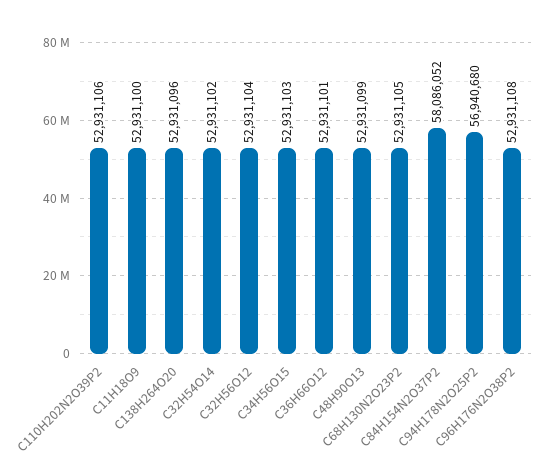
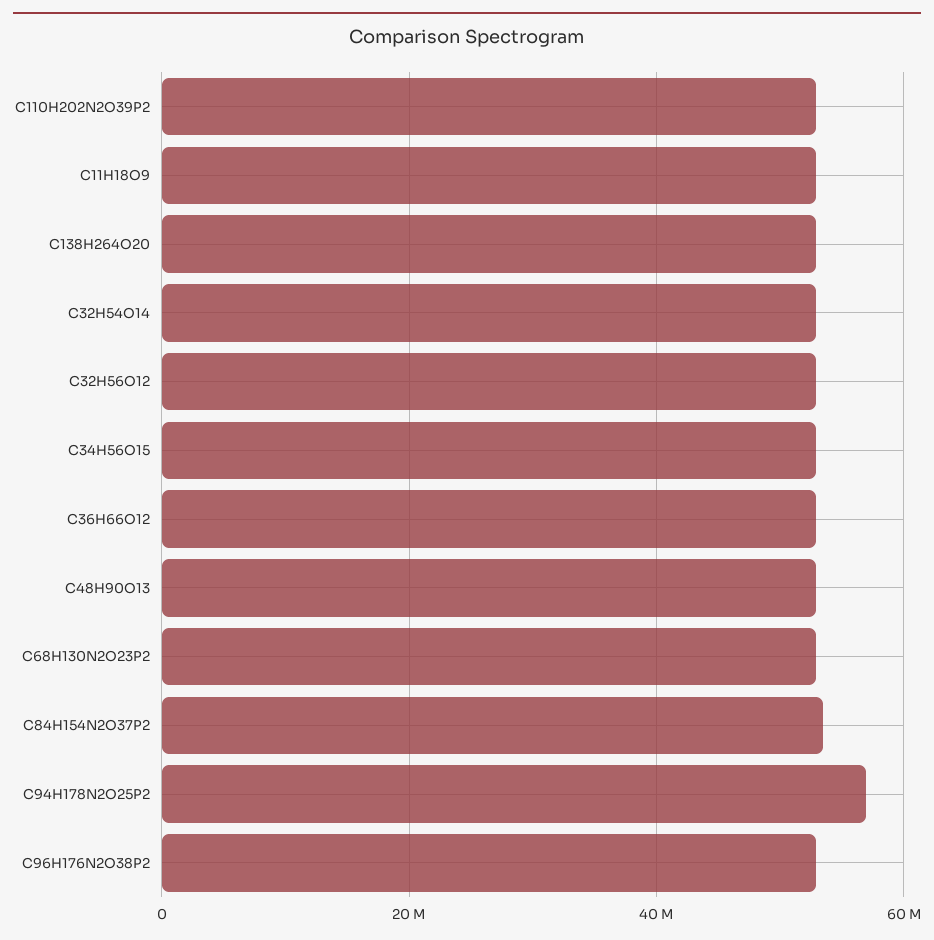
C84H154N2O37P2: 58086052 -> 54000000

